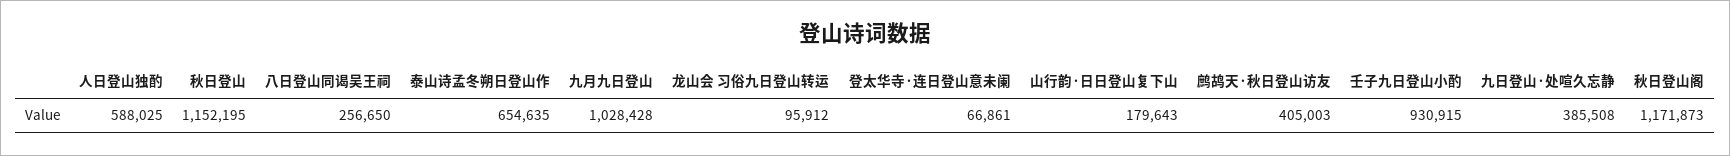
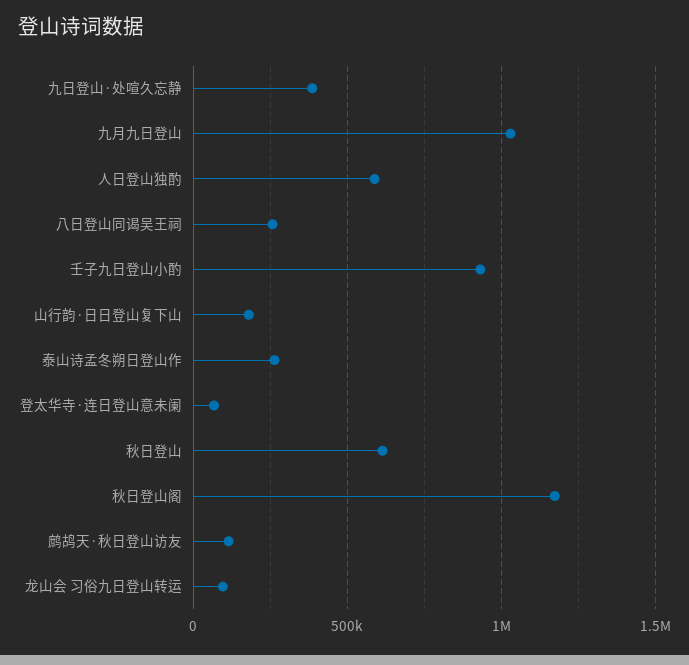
秋日登山: 1152195 -> 600000
泰山诗孟冬朔日登山作: 654635 -> 250000
鹧鸪天·秋日登山访友: 405003 -> 100000

